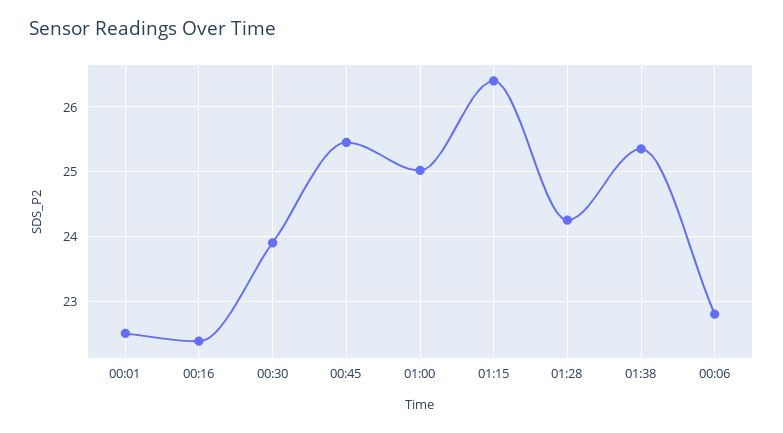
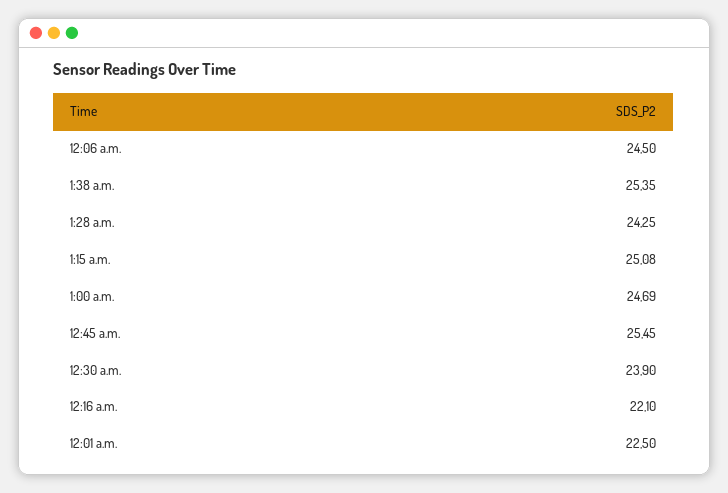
00:16: 22.4 -> 22.1
01:00: 25 -> 24.69
01:15: 26.4 -> 25.08
00:06: 22.8 -> 24.5

